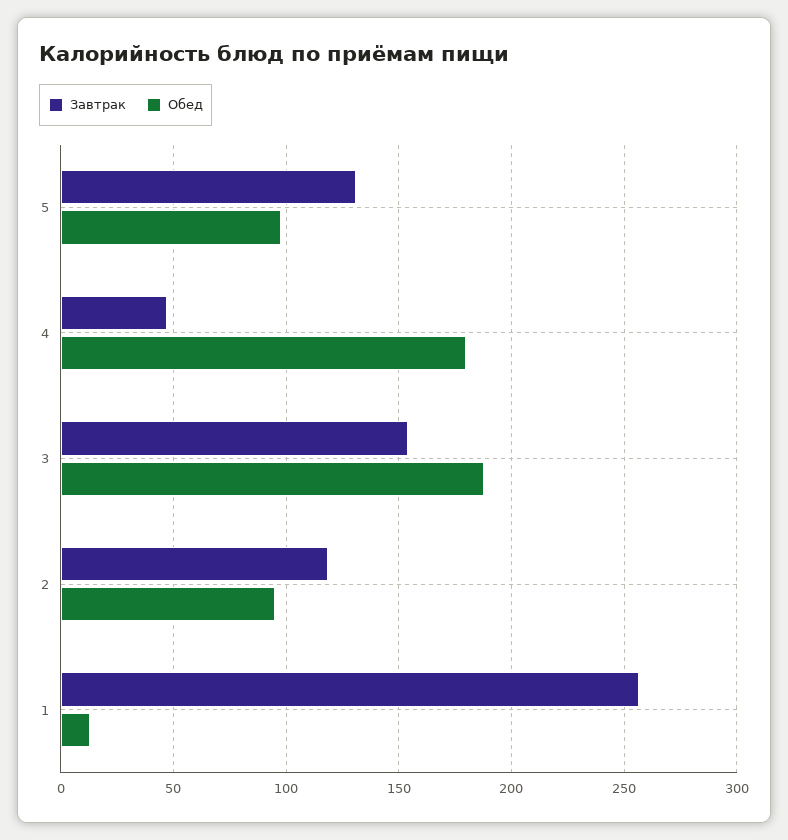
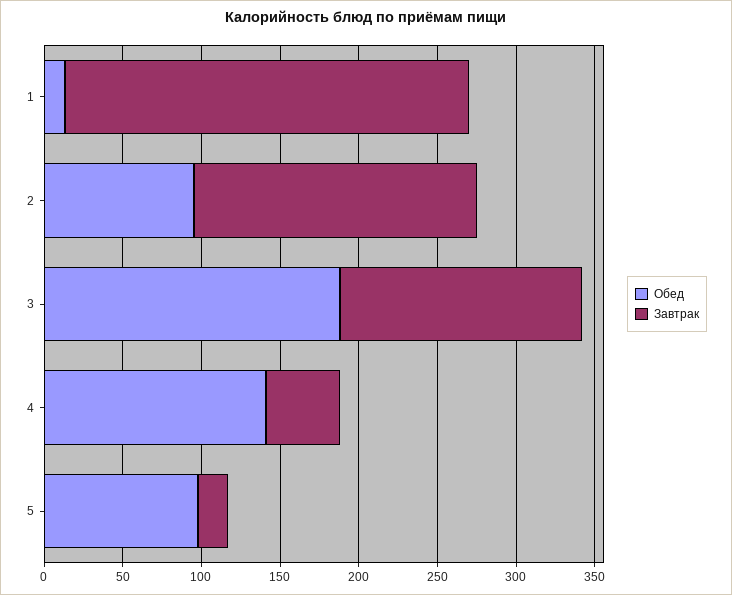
Завтрак, 5: 130 -> 20
Обед, 4: 180 -> 140
Завтрак, 2: 120 -> 180

